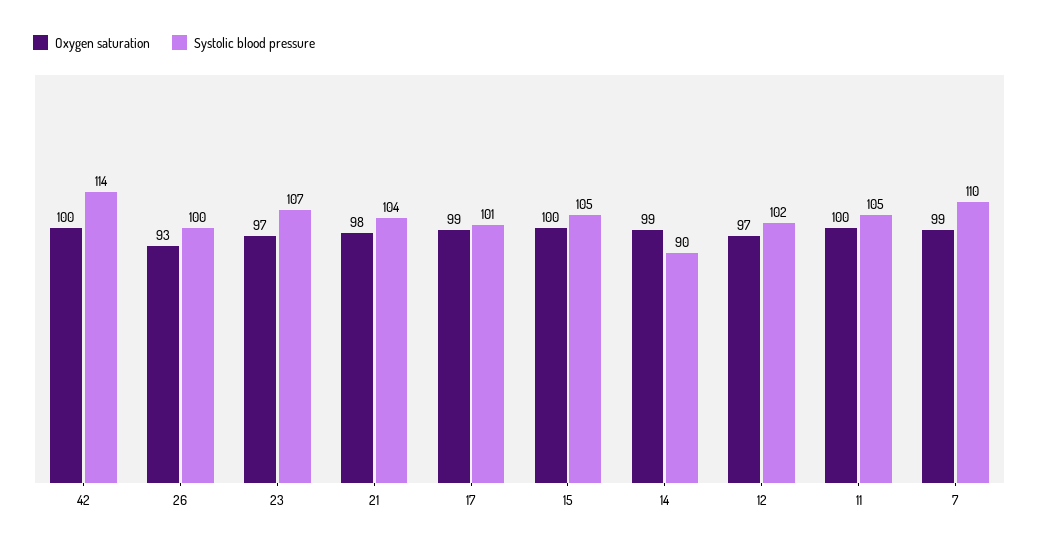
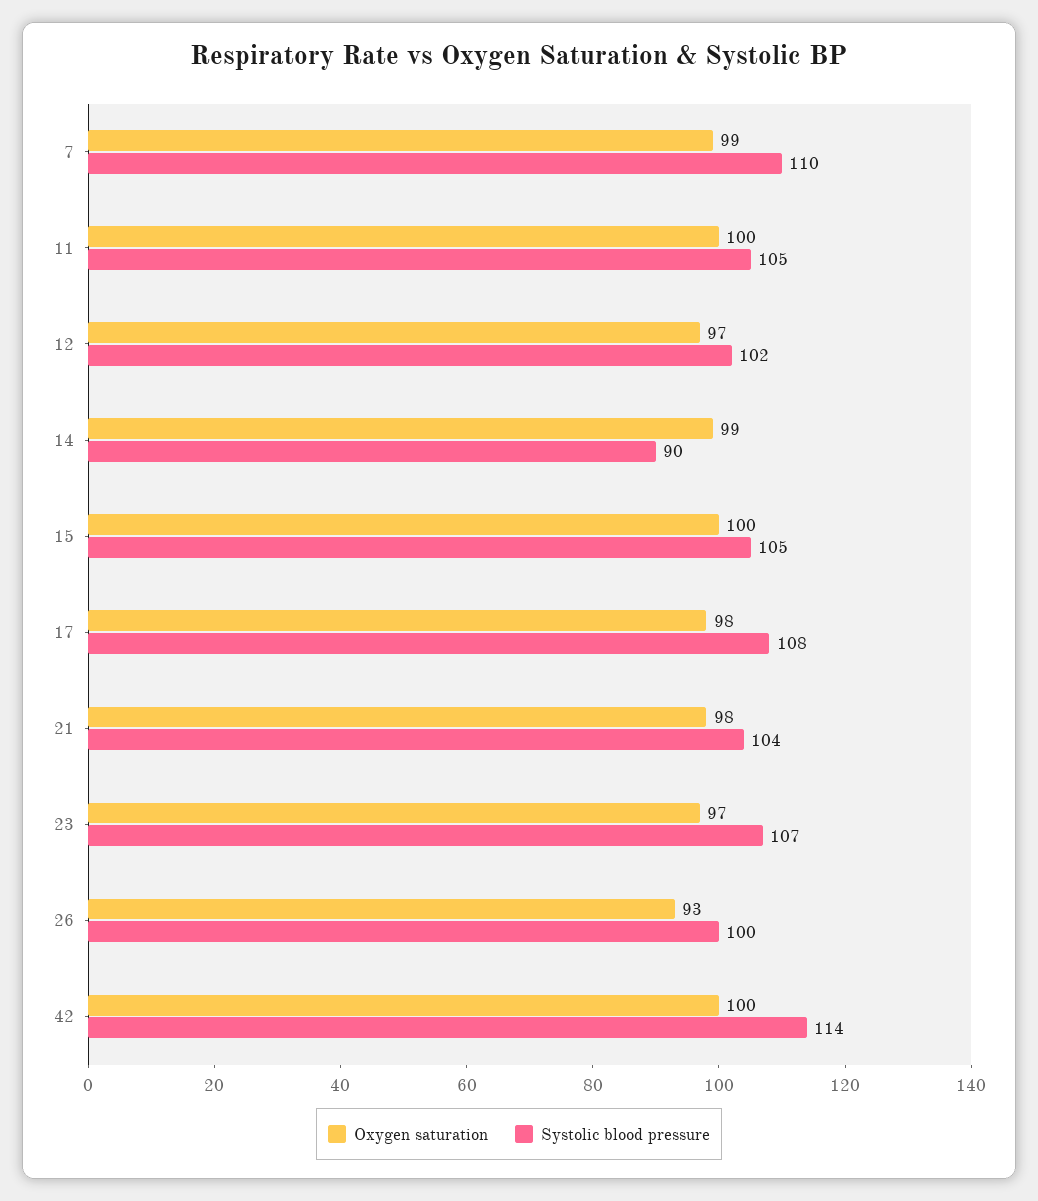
Oxygen saturation, 17: 99 -> 98
Systolic blood pressure, 17: 101 -> 108

